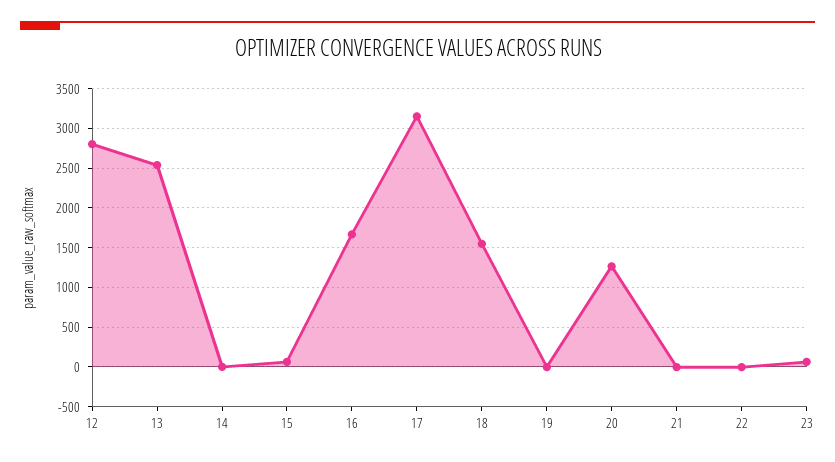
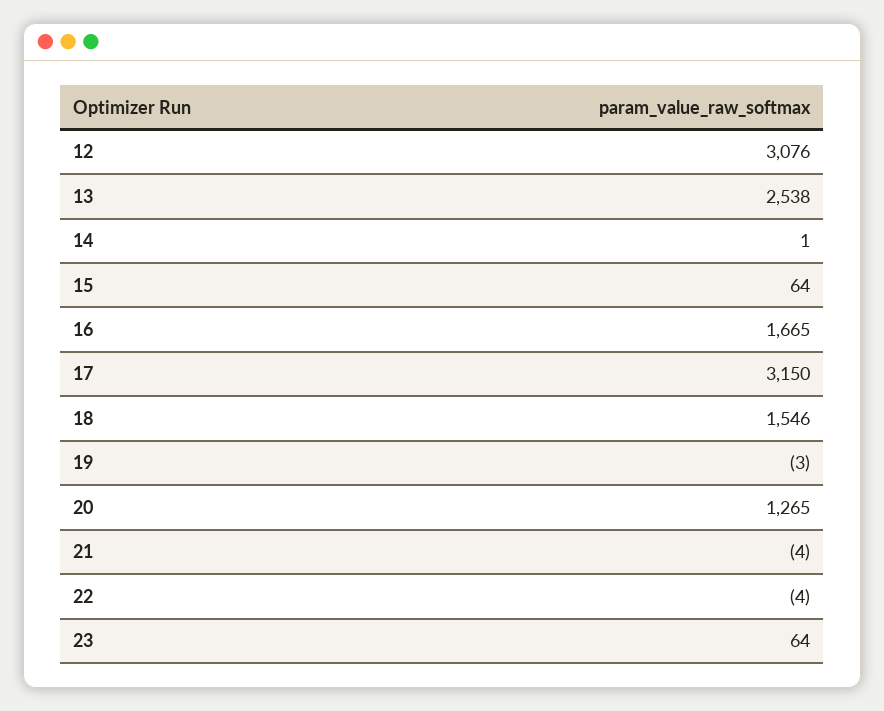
12: 2800 -> 3076

